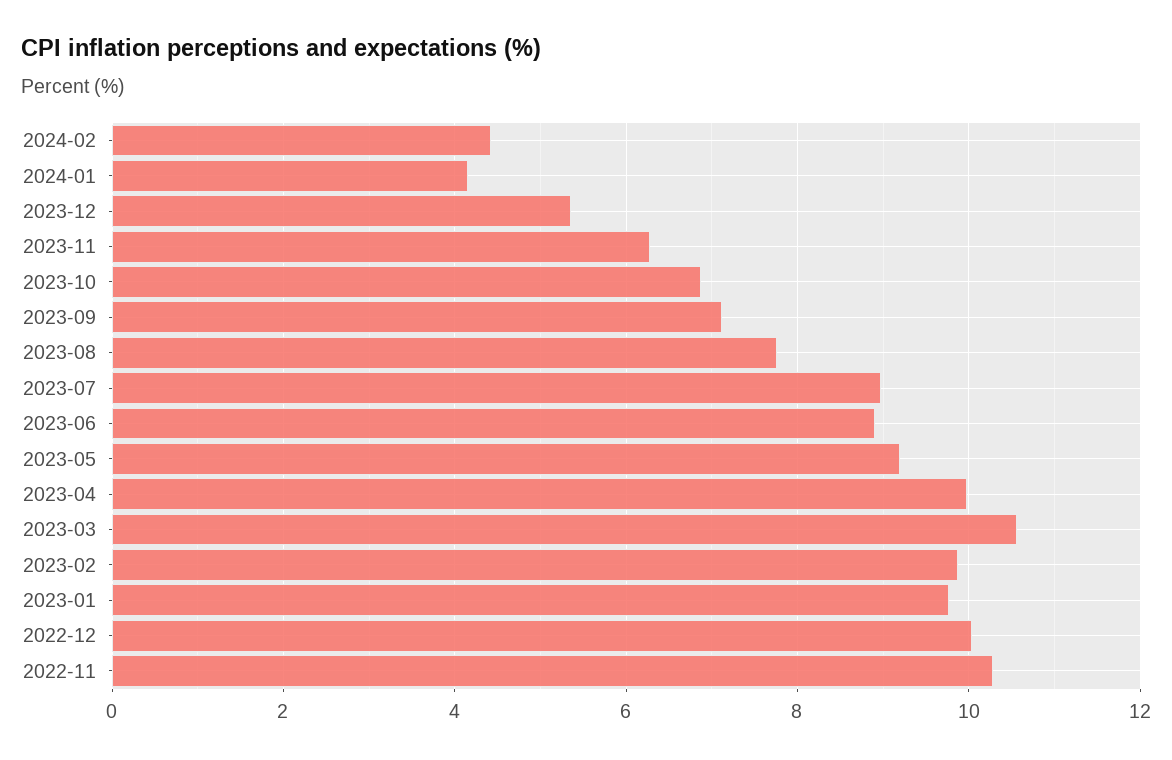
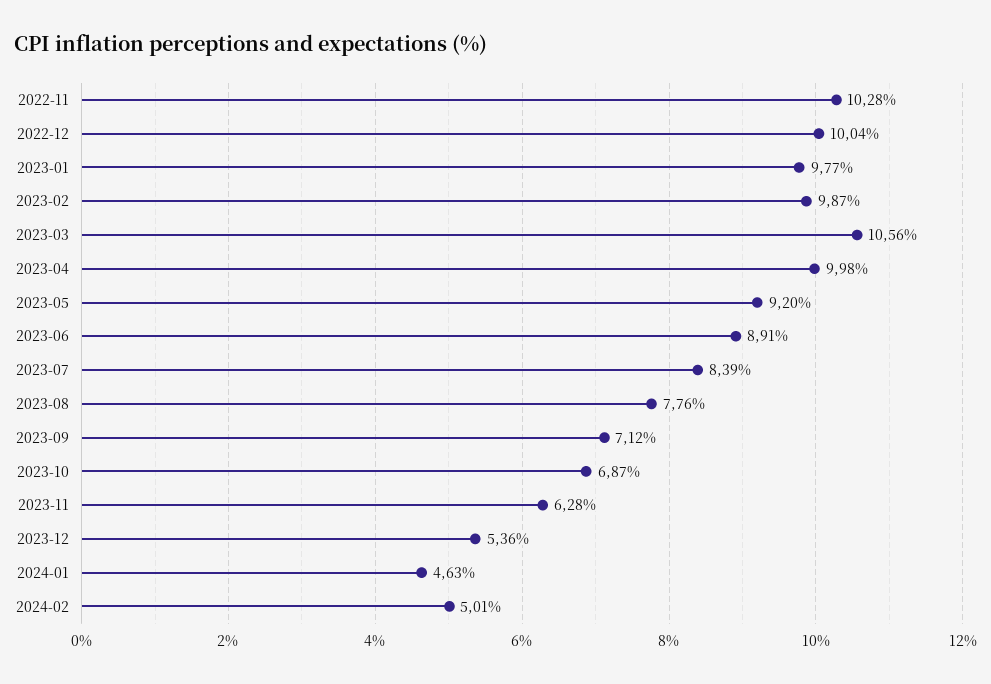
2024-02: 4.4 -> 5.01
2024-01: 4.2 -> 4.63
2023-07: 9 -> 8.39

